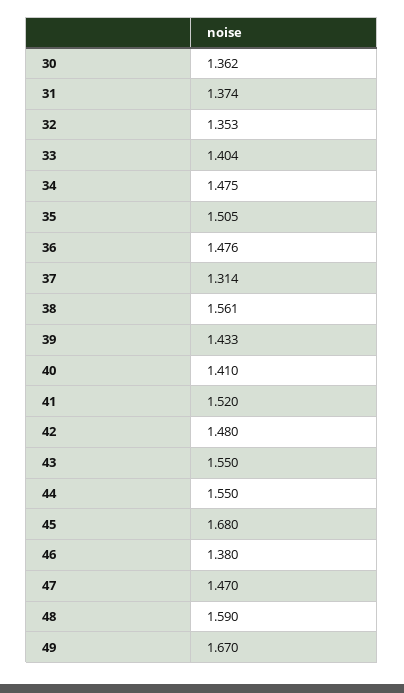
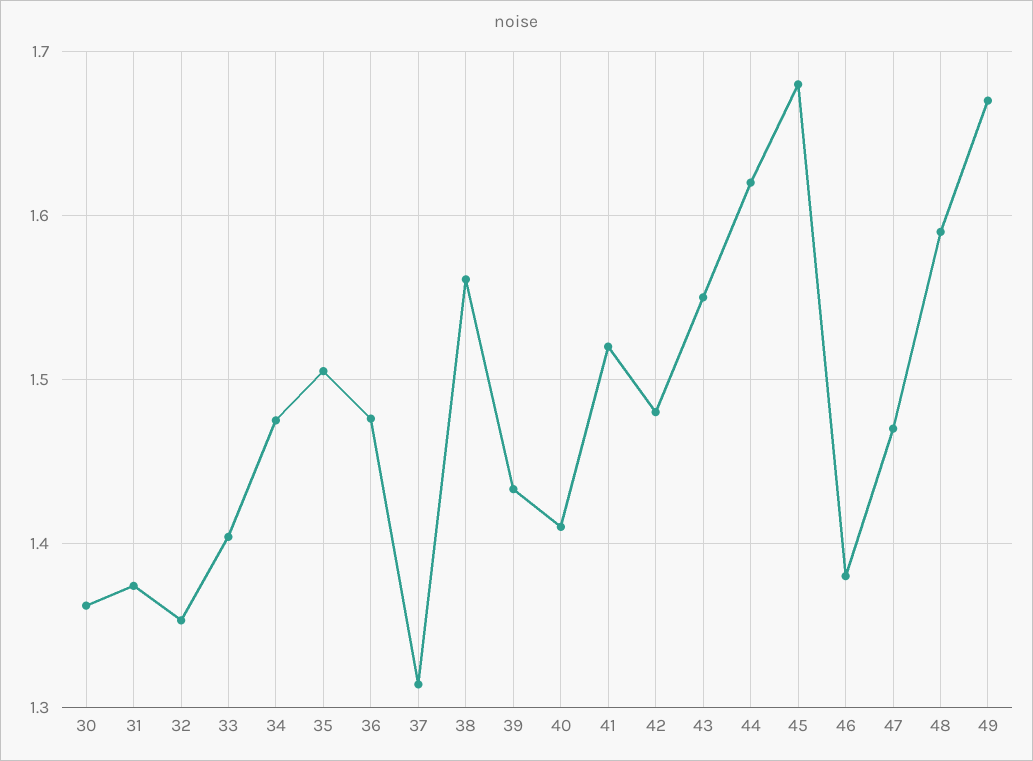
44: 1.55 -> 1.62

